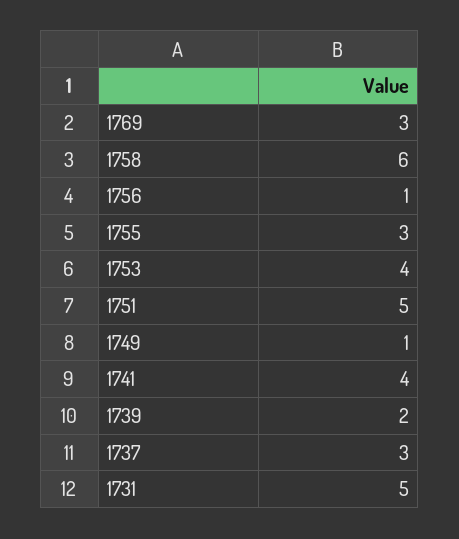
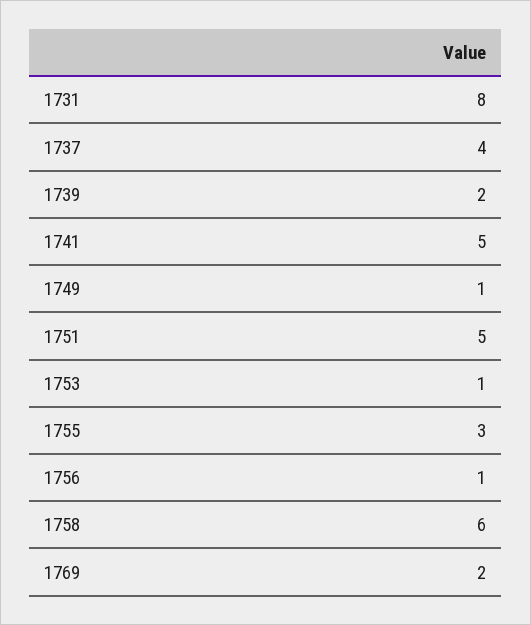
1769: 3 -> 2
1753: 4 -> 1
1741: 4 -> 5
1737: 3 -> 4
1731: 5 -> 8

